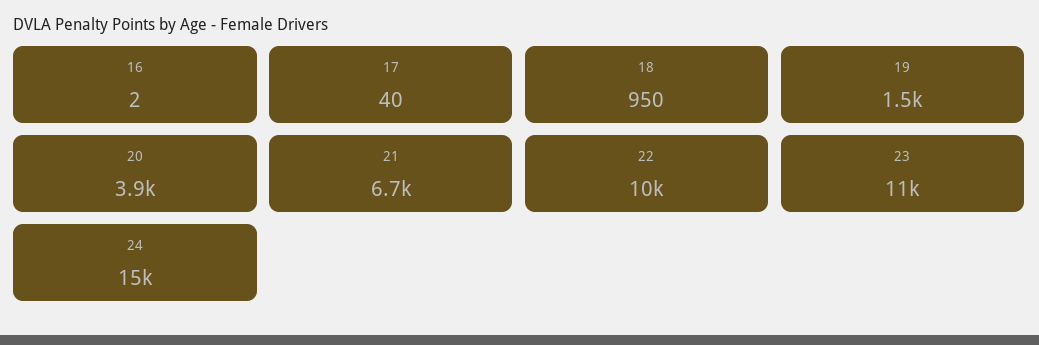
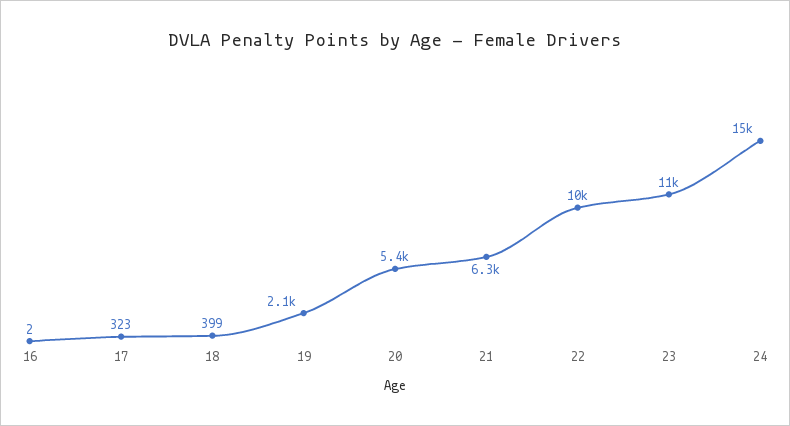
17: 40 -> 323
18: 950 -> 399
19: 1500 -> 2100
20: 3900 -> 5400
21: 6700 -> 6300

